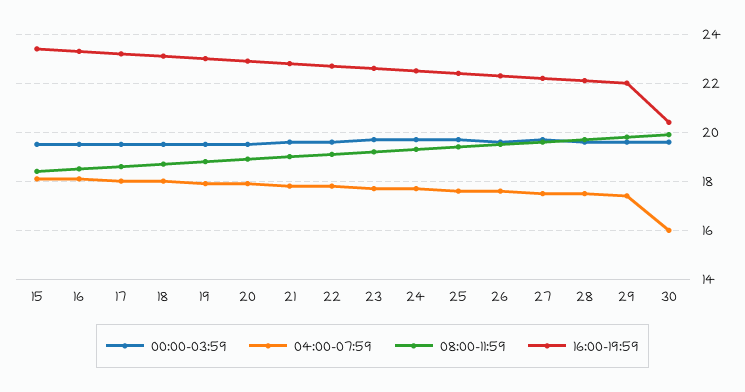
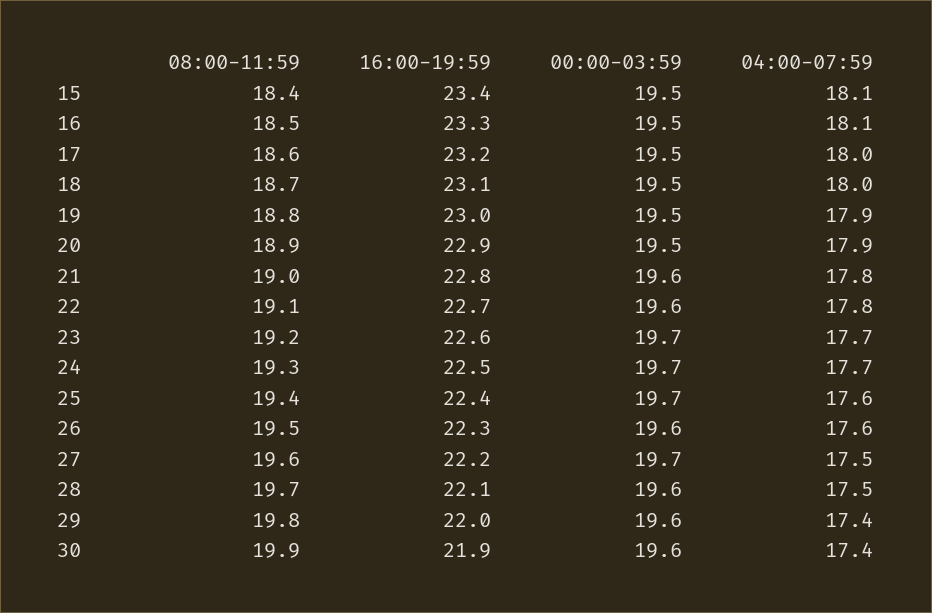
04:00-07:59, 30: 16 -> 17.4
16:00-19:59, 30: 20.5 -> 21.9

